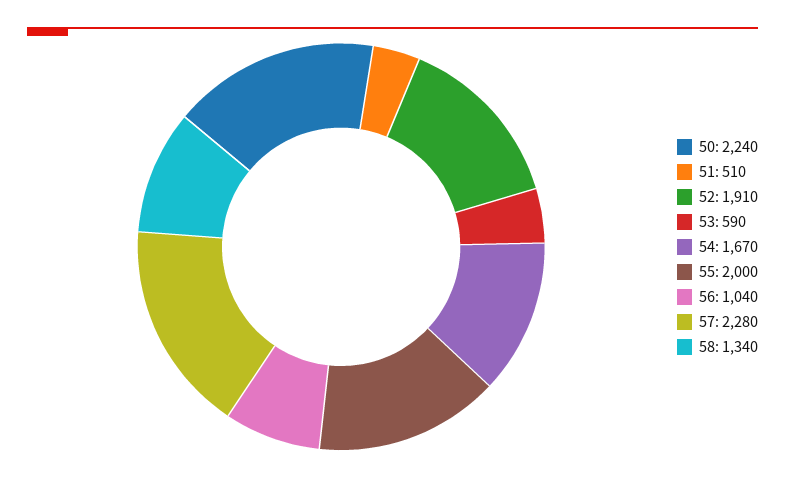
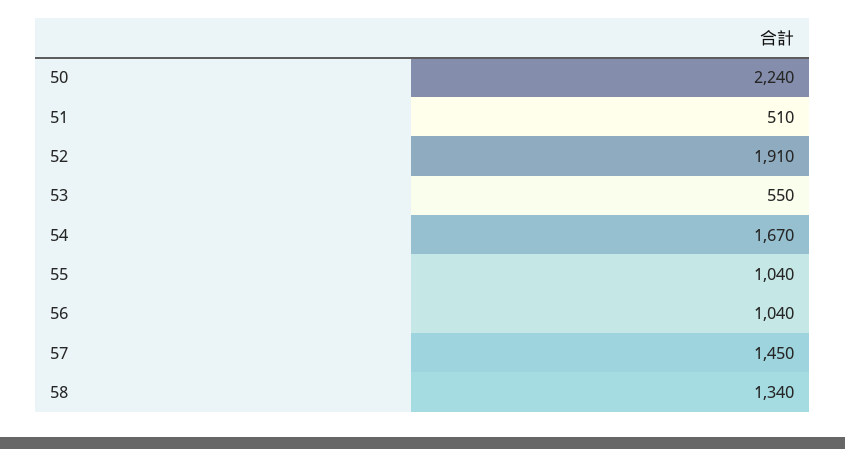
53: 590 -> 550
55: 2000 -> 1040
57: 2280 -> 1450

